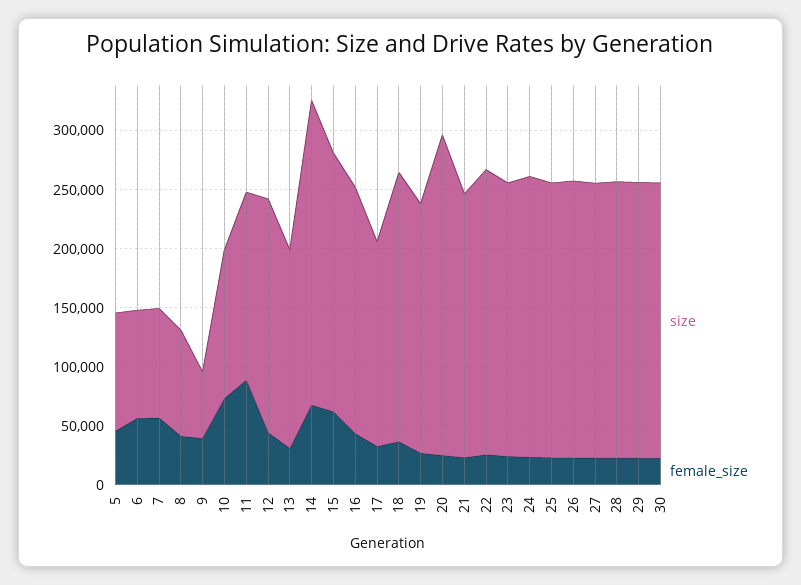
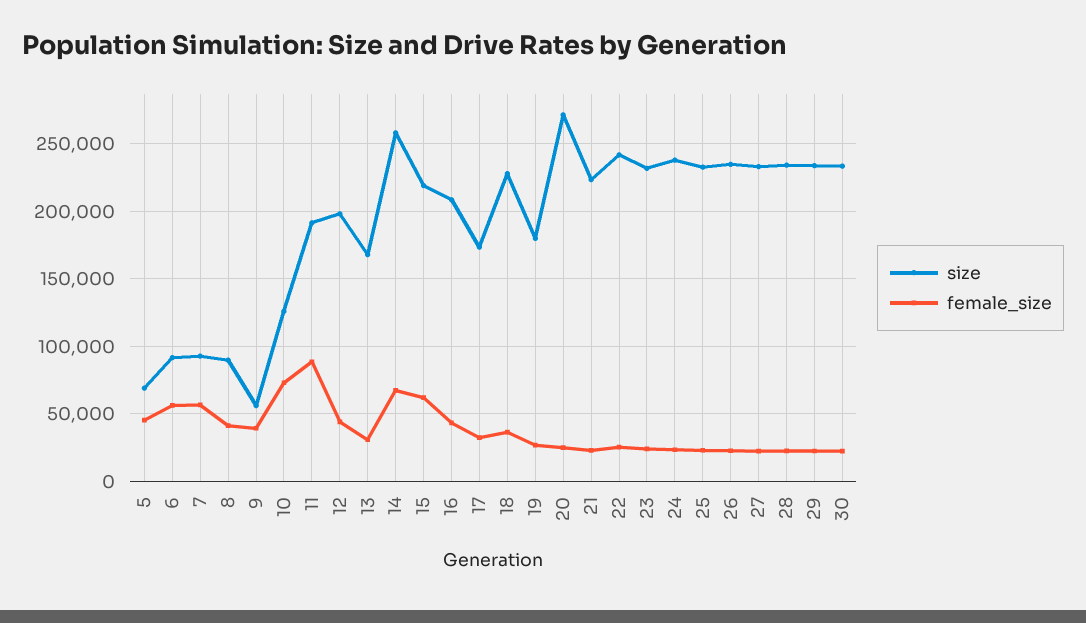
size, 5: 100000 -> 70000
size, 11: 160000 -> 190000
size, 19: 210000 -> 180000

